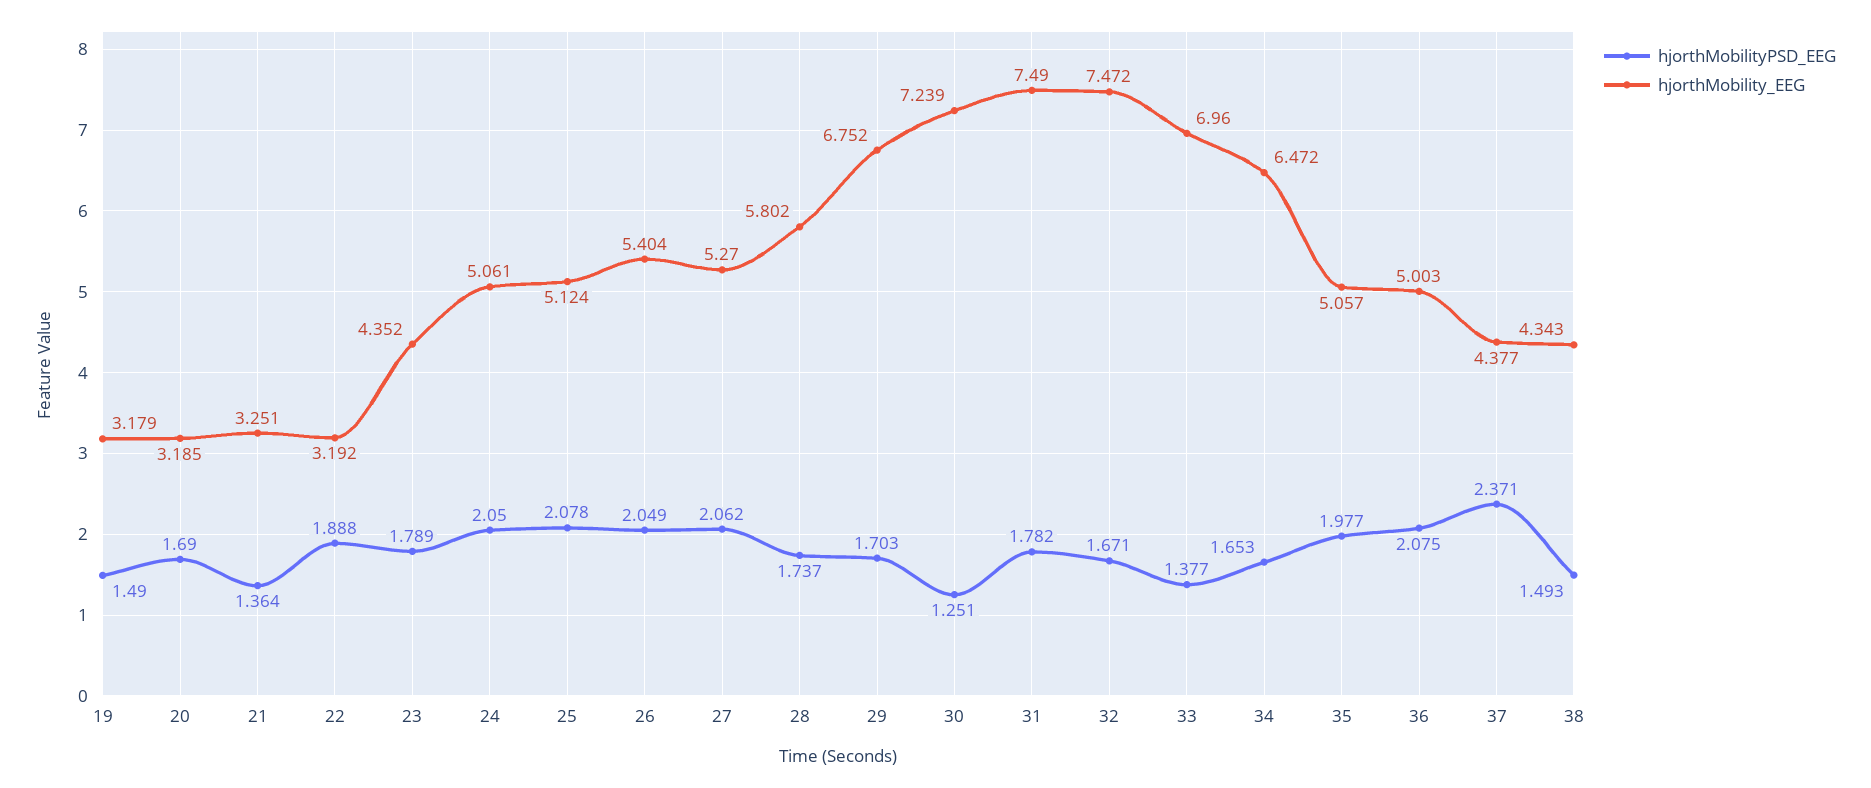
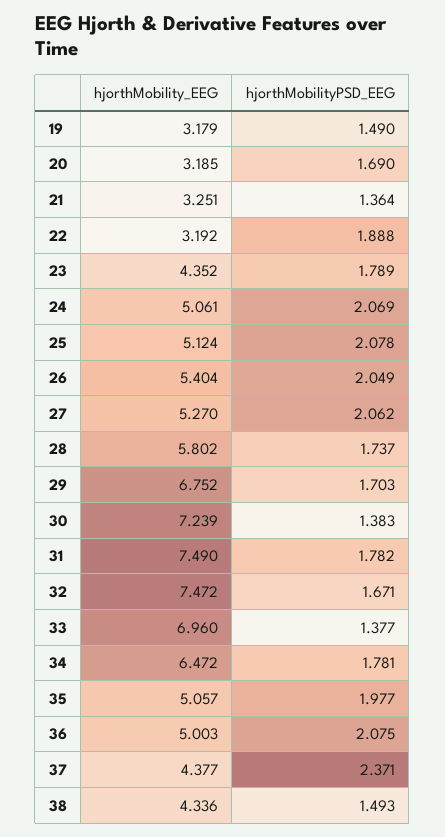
hjorthMobilityPSD_EEG, 24: 2.05 -> 2.069
hjorthMobilityPSD_EEG, 30: 1.251 -> 1.383
hjorthMobilityPSD_EEG, 34: 1.653 -> 1.781
hjorthMobility_EEG, 38: 4.343 -> 4.336

